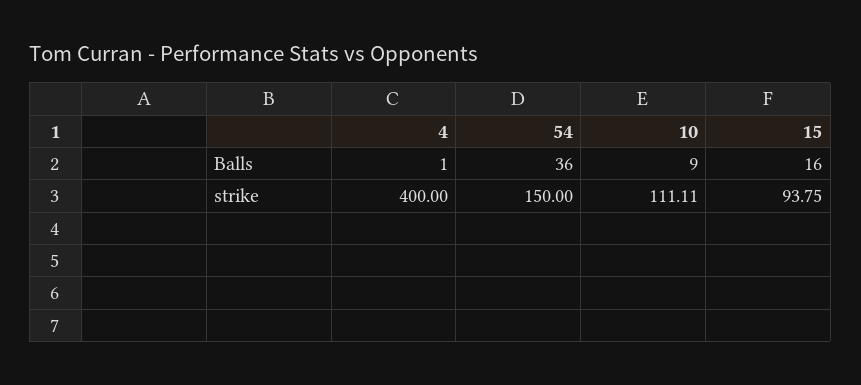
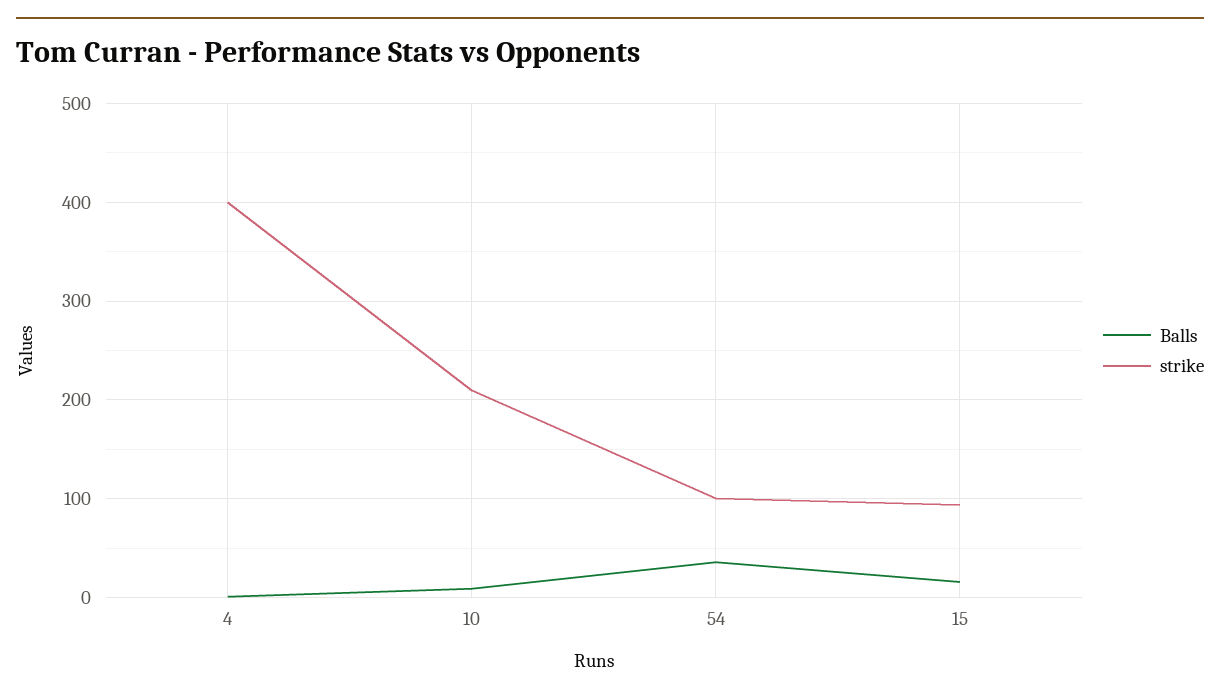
strike, 54: 150 -> 100
strike, 10: 111.11 -> 210

